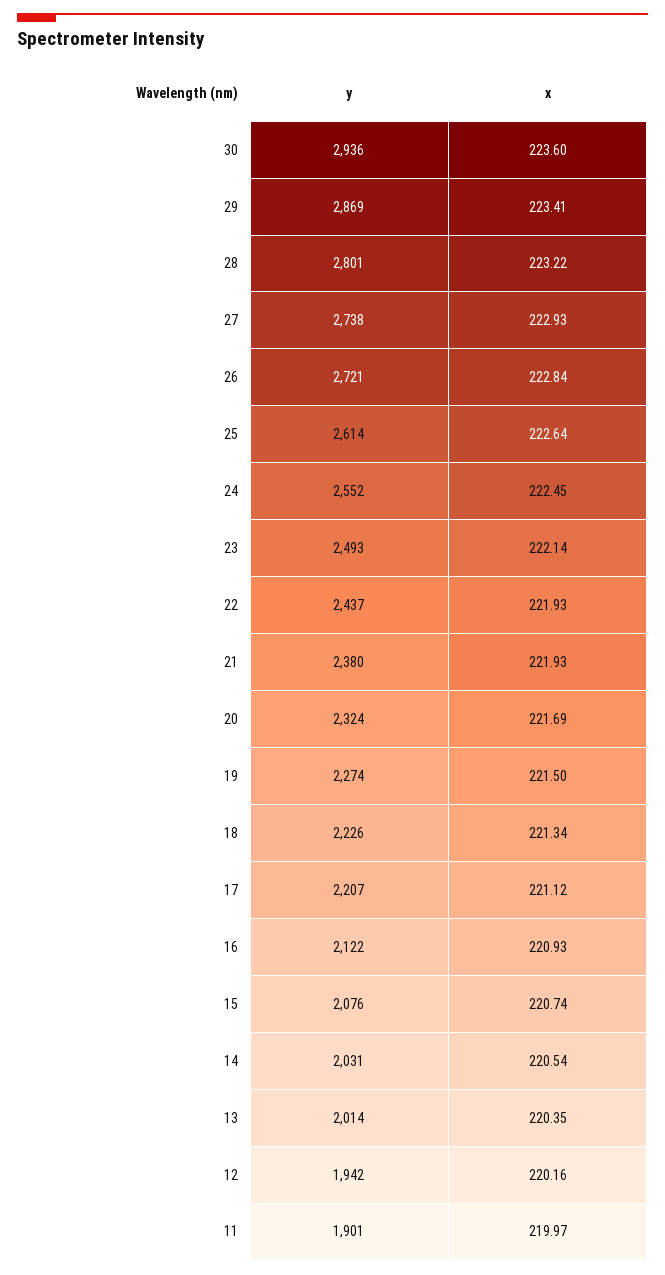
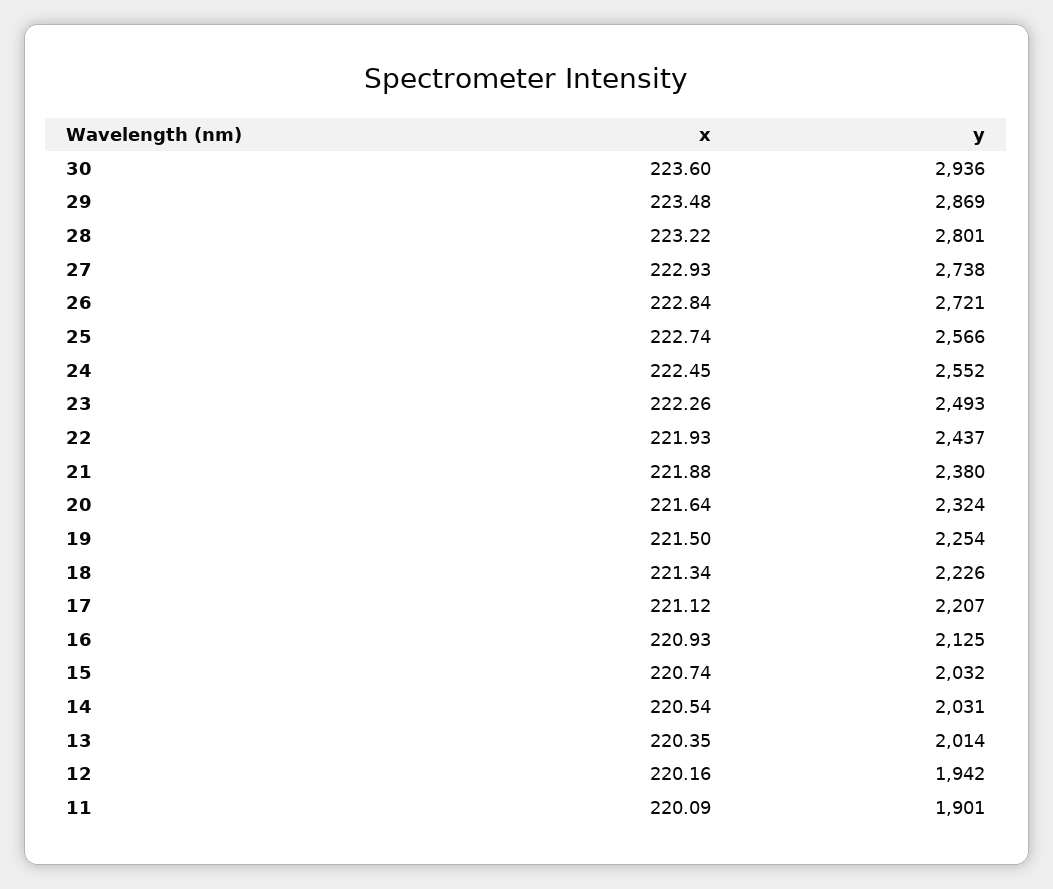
x, 29: 223.41 -> 223.48
y, 25: 2614 -> 2566
x, 25: 222.64 -> 222.74
x, 23: 222.14 -> 222.26
x, 21: 221.93 -> 221.88
x, 20: 221.69 -> 221.64
y, 19: 2274 -> 2254
y, 16: 2122 -> 2125
y, 15: 2076 -> 2032
x, 11: 219.97 -> 220.09

